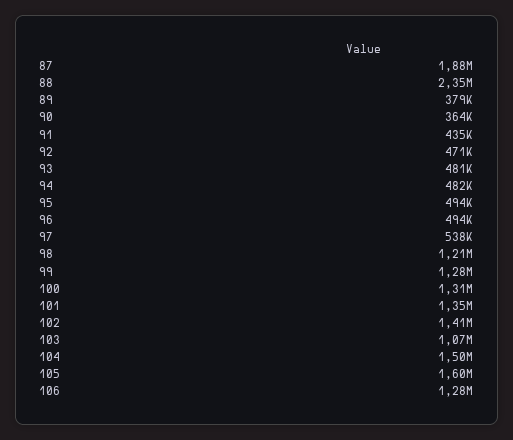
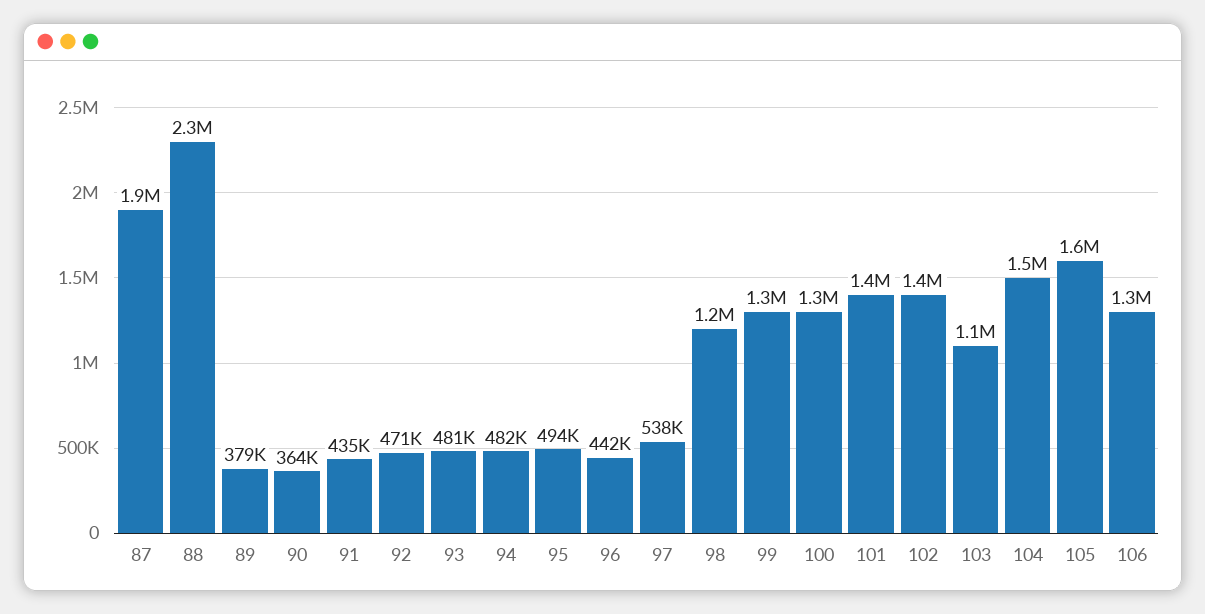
96: 494000 -> 442000

